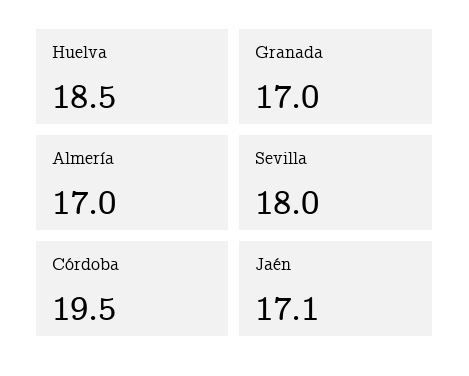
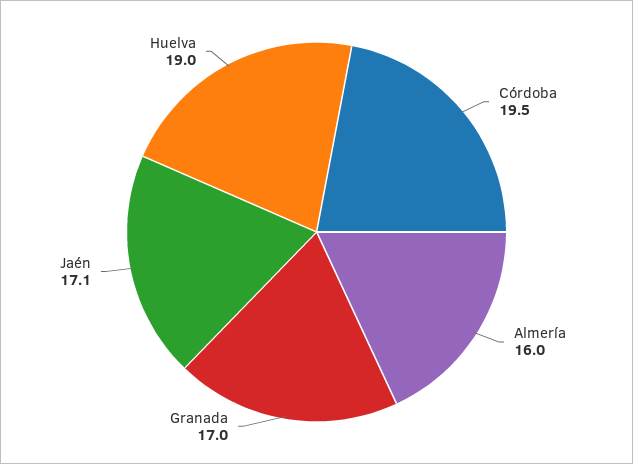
Huelva: 18.5 -> 19
Almería: 17 -> 16
Sevilla: 18 -> none

